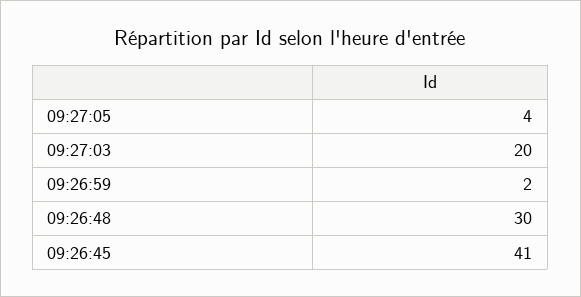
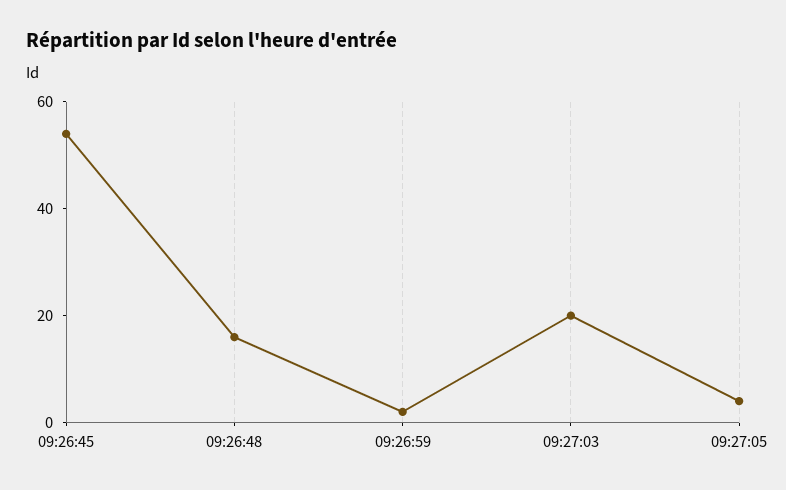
09:26:48: 30 -> 15
09:26:45: 41 -> 55

